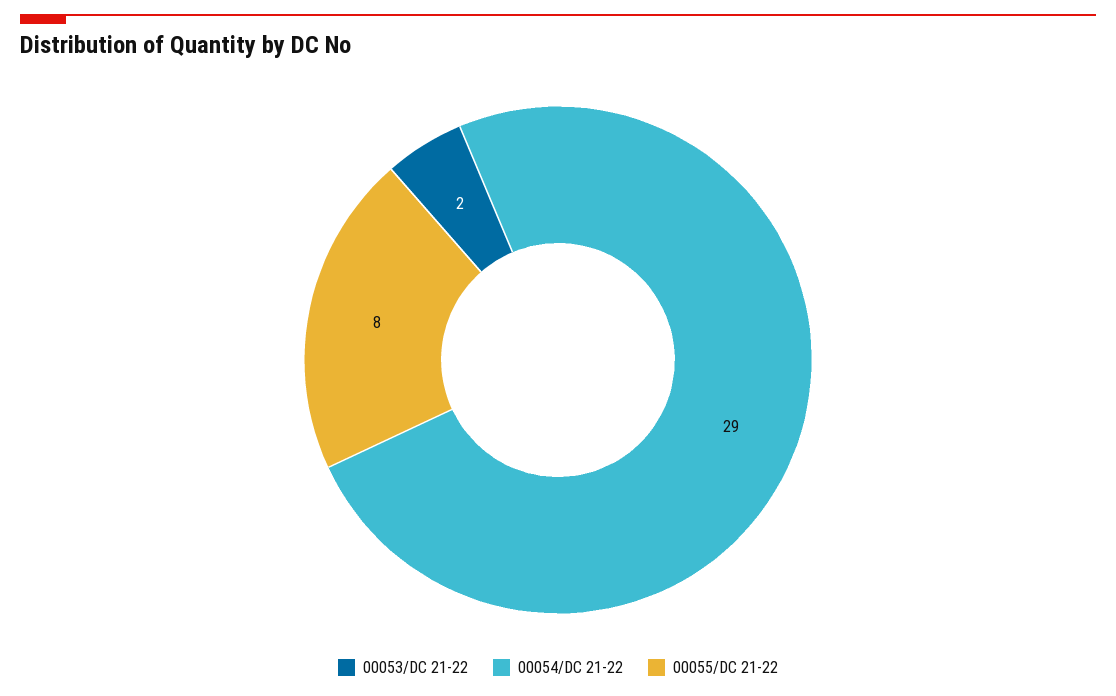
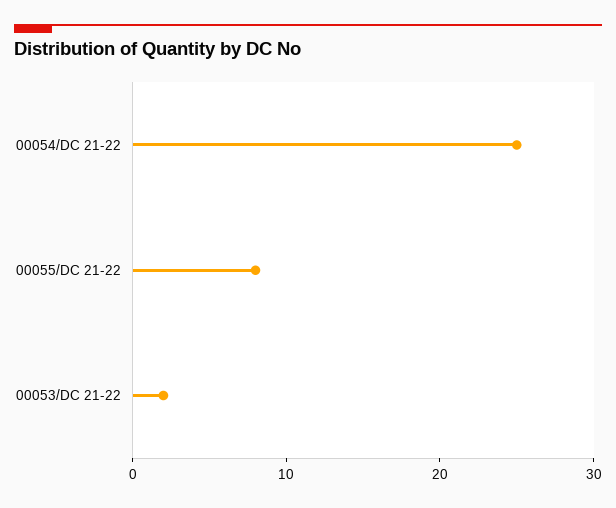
00054/DC 21-22: 29 -> 25

